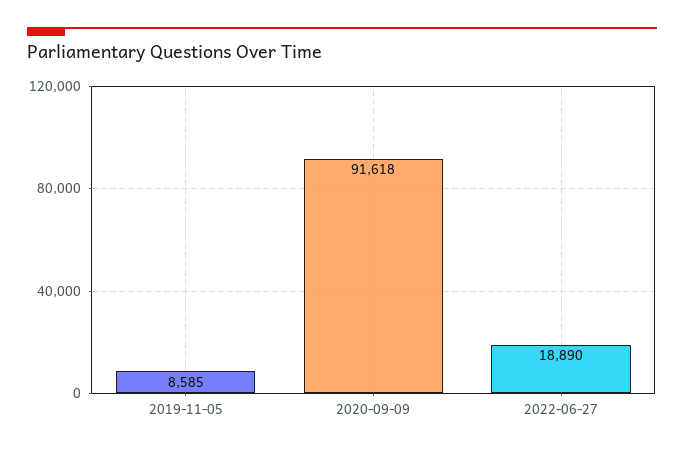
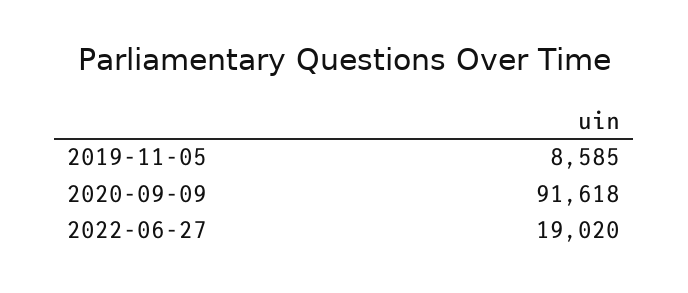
2022-06-27: 18890 -> 19020

